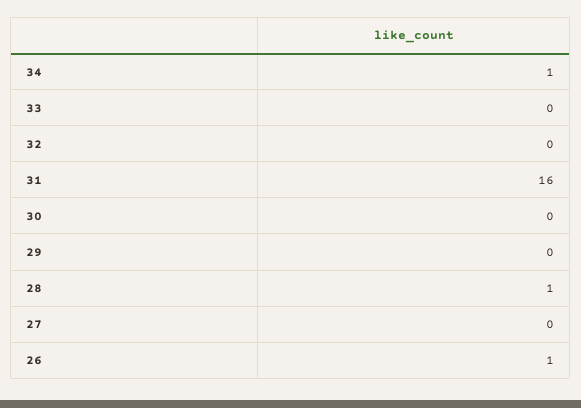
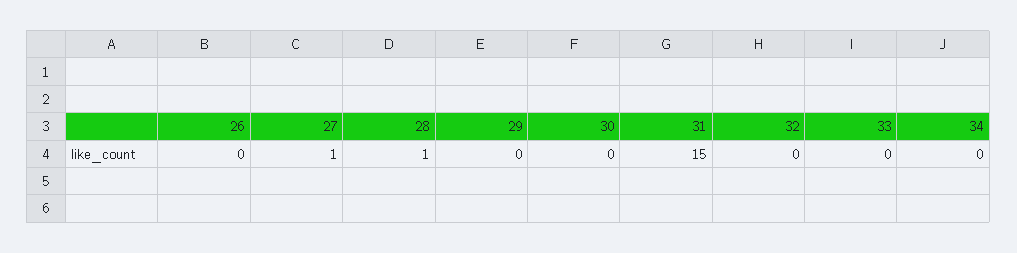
34: 1 -> 0
31: 16 -> 15
27: 0 -> 1
26: 1 -> 0

